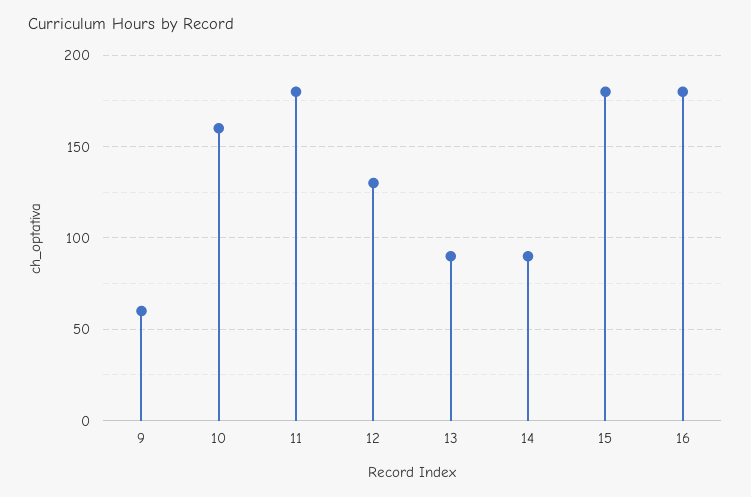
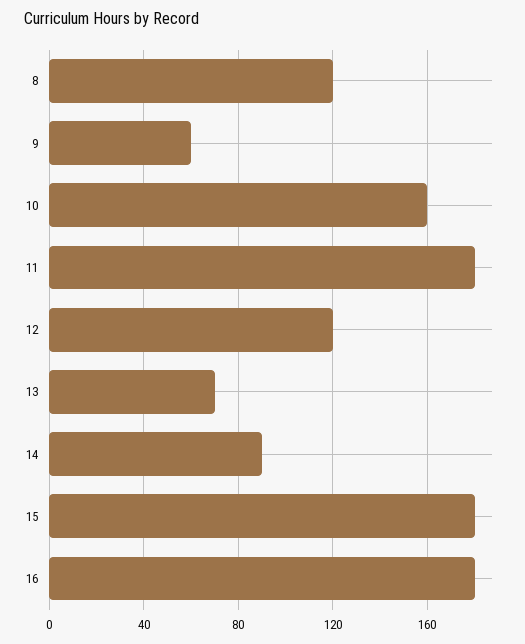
12: 130 -> 120
13: 90 -> 70
8: none -> 120

